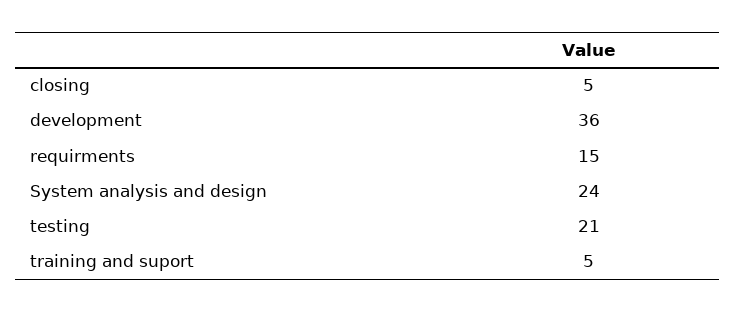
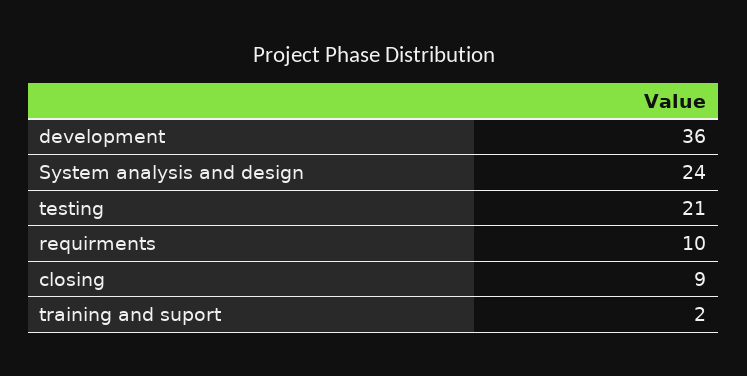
closing: 5 -> 9
requirments: 15 -> 10
training and suport: 5 -> 2

